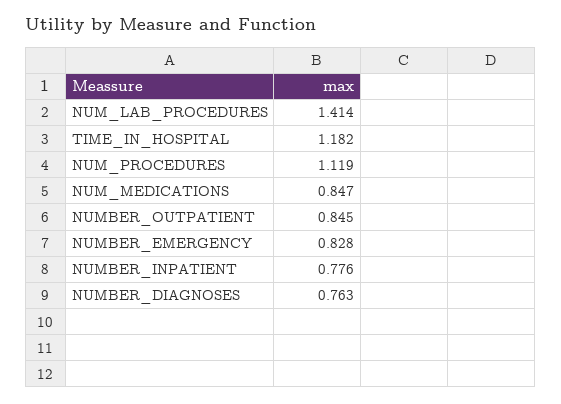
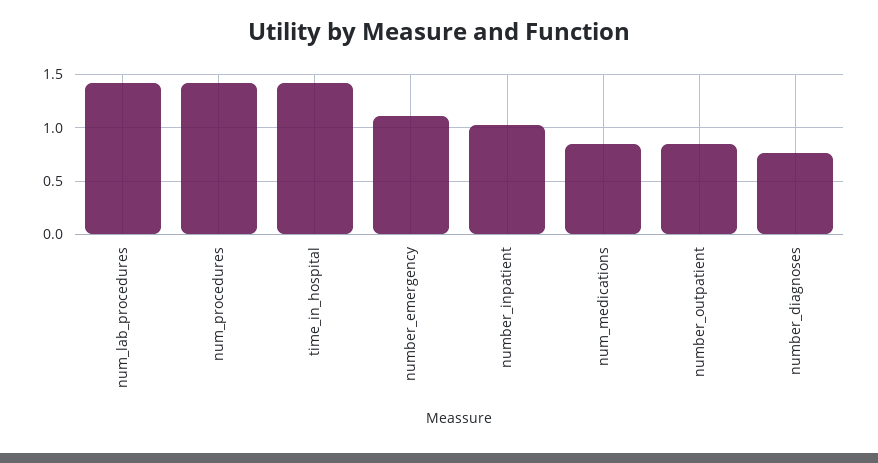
TIME_IN_HOSPITAL: 1.182 -> 1.4
NUM_PROCEDURES: 1.119 -> 1.4
NUMBER_EMERGENCY: 0.828 -> 1.1
NUMBER_INPATIENT: 0.776 -> 1

